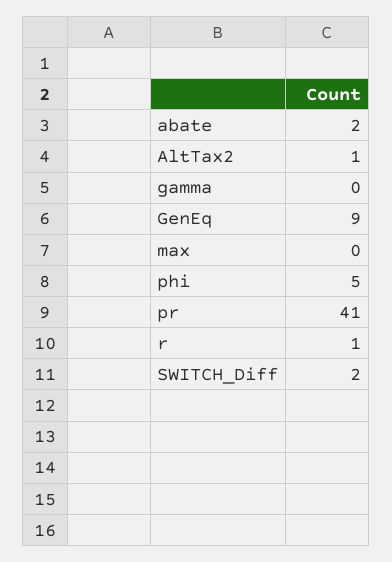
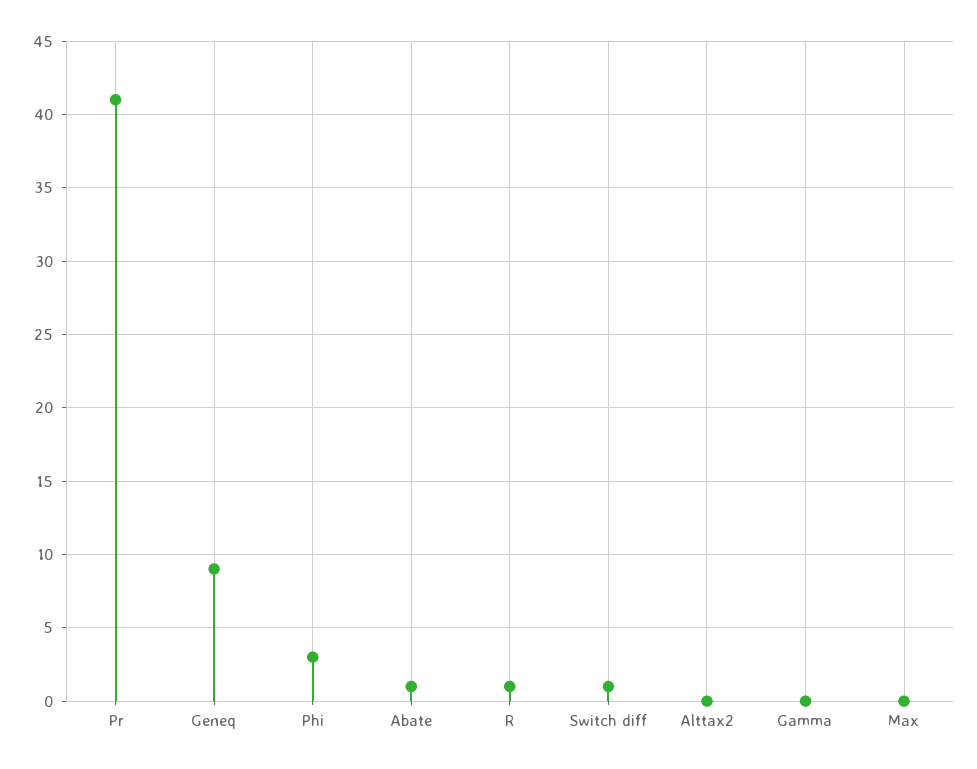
abate: 2 -> 1
AltTax2: 1 -> 0
phi: 5 -> 3
SWITCH_Diff: 2 -> 1

